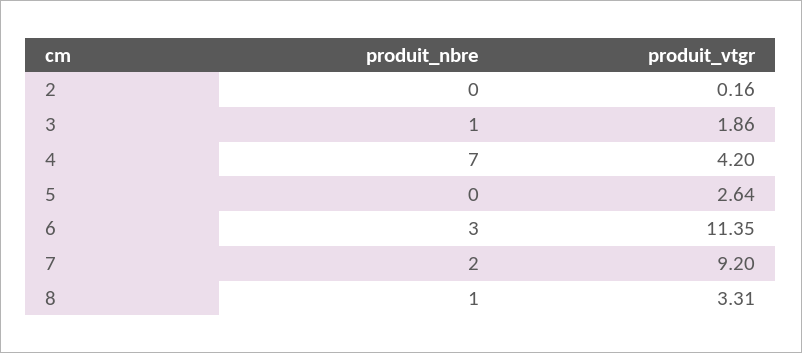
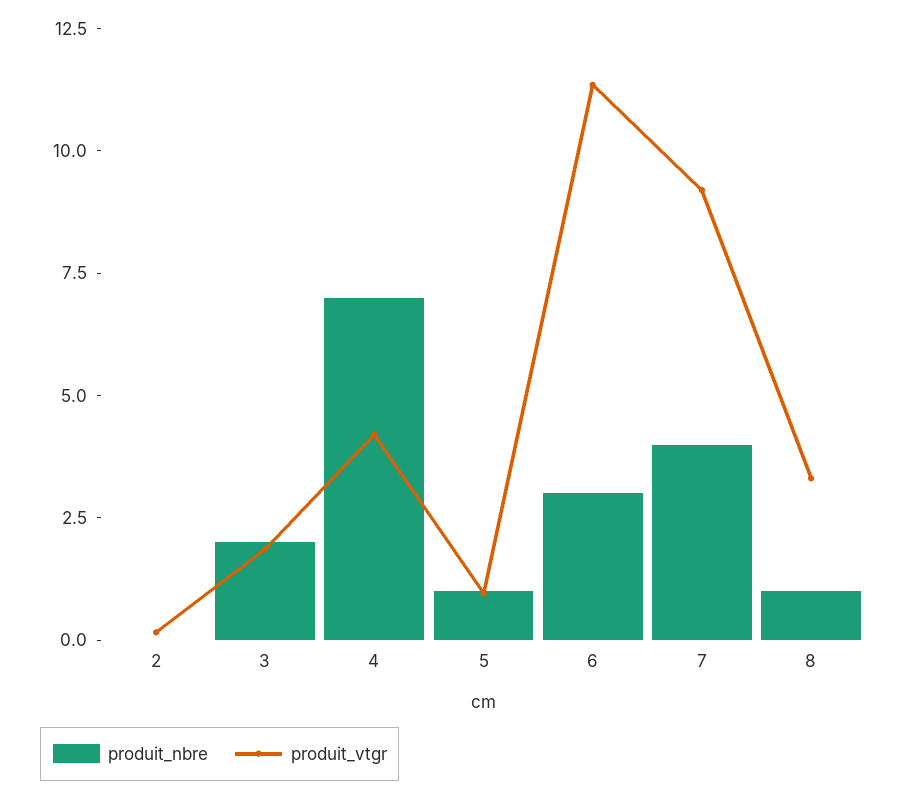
produit_nbre, 3: 1 -> 2
produit_nbre, 5: 0 -> 1
produit_vtgr, 5: 2.64 -> 1
produit_nbre, 7: 2 -> 4

